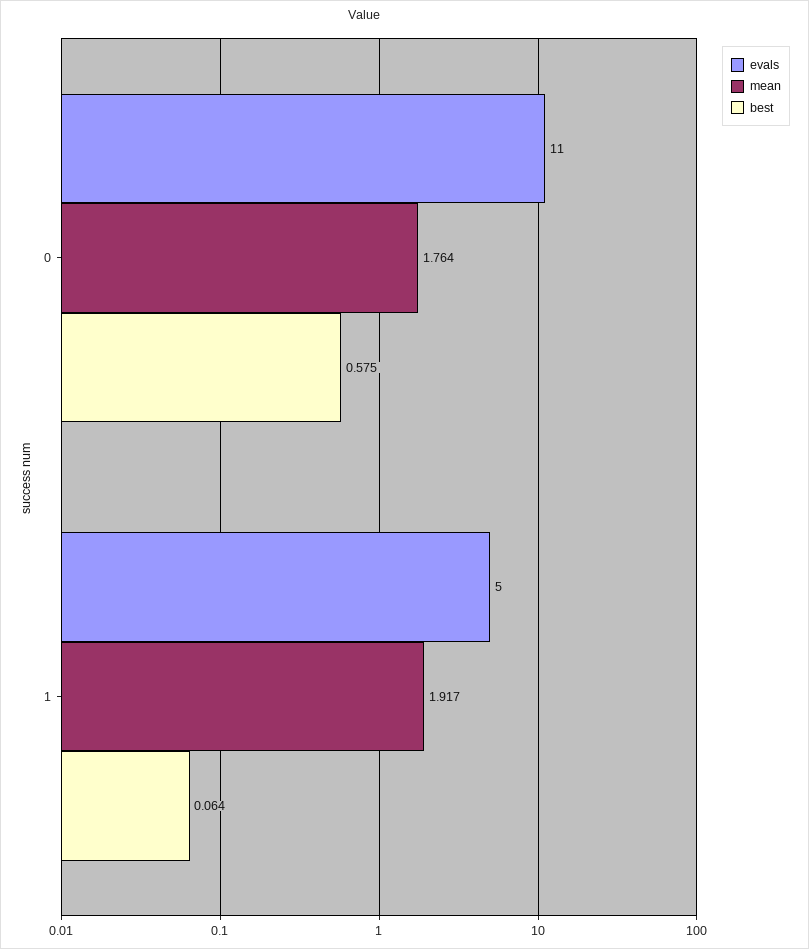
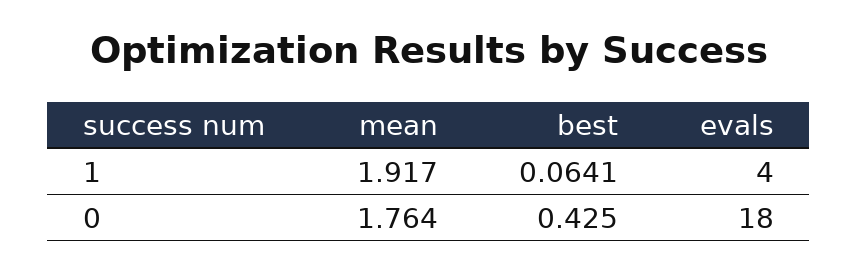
evals, 0: 11 -> 18
best, 0: 0.575 -> 0.425
evals, 1: 5 -> 4

